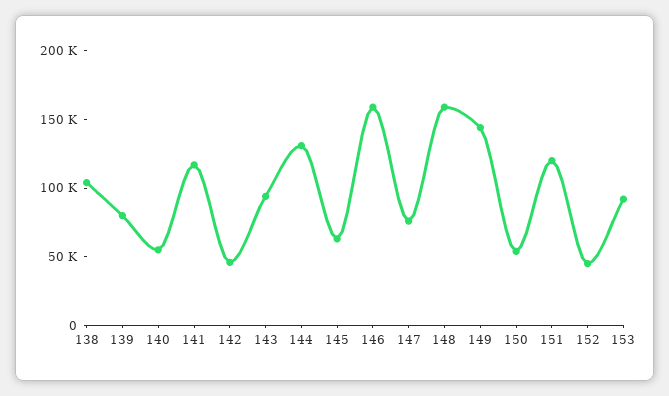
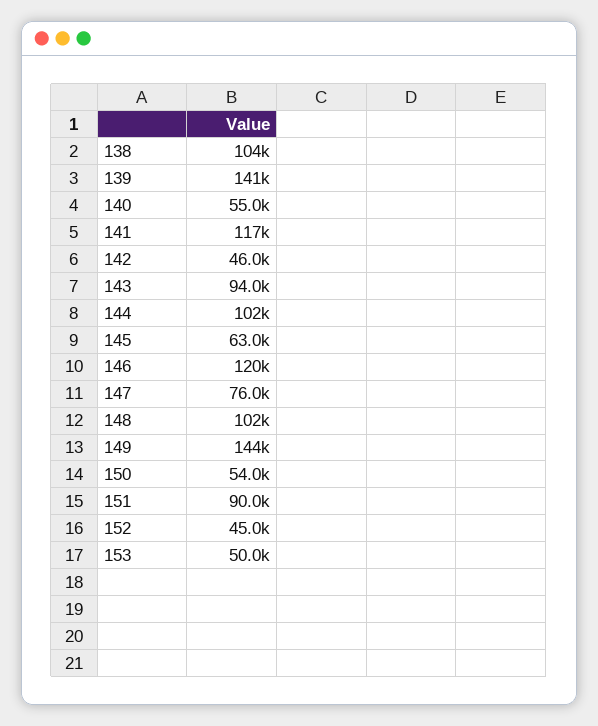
139: 80000 -> 141000
144: 130000 -> 102000
146: 160000 -> 120000
148: 160000 -> 102000
151: 120000 -> 90000
153: 90000 -> 50000

